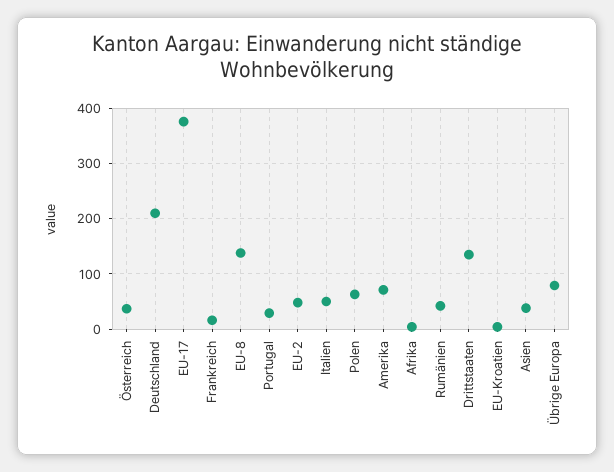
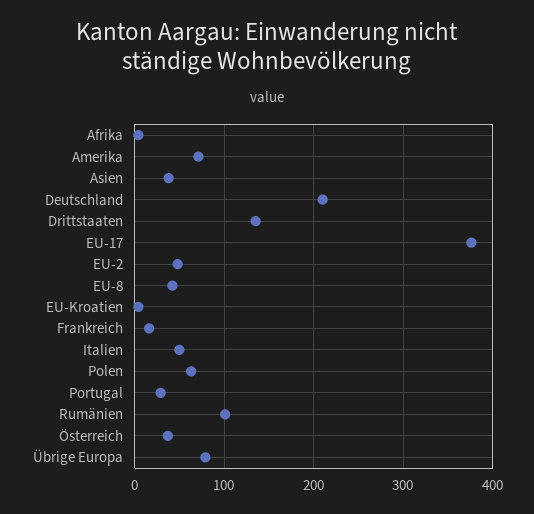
EU-8: 140 -> 40
Rumänien: 40 -> 100

